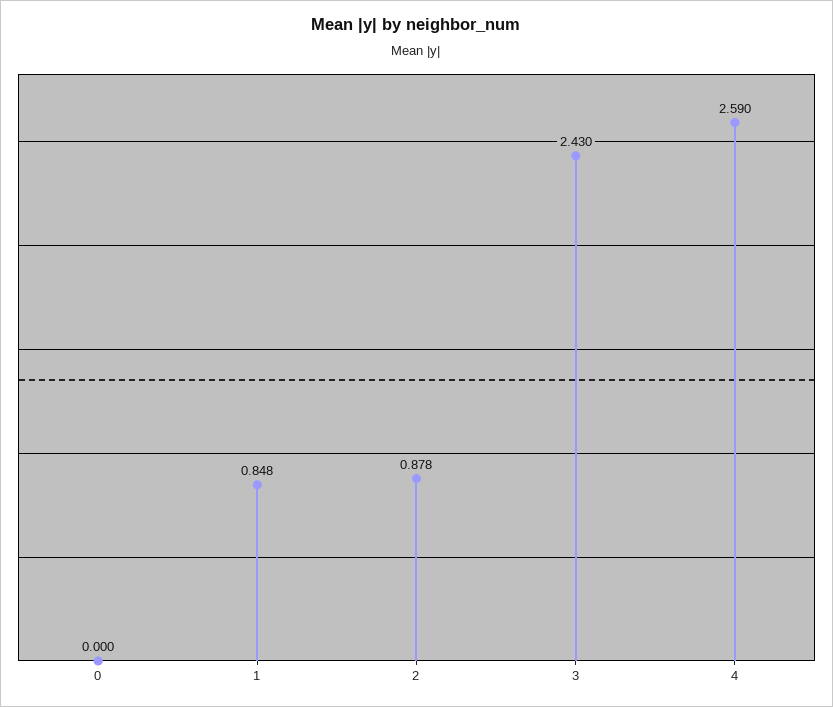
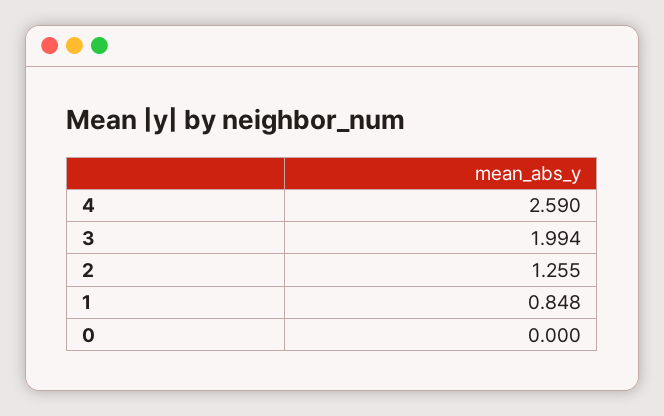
2: 0.878 -> 1.255
3: 2.43 -> 1.994

